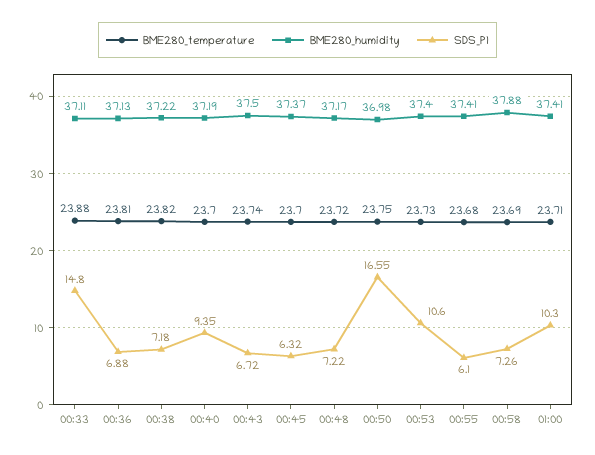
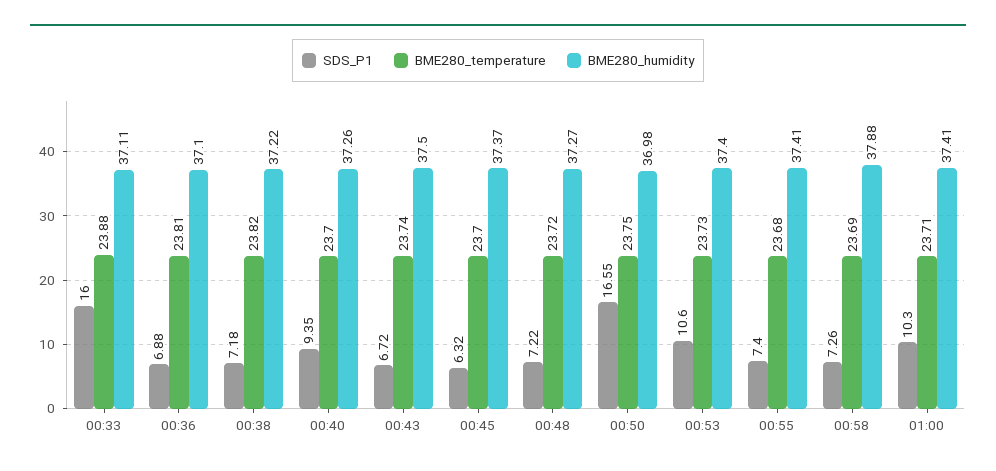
SDS_P1, 00:33: 14.8 -> 16
BME280_humidity, 00:36: 37.13 -> 37.1
BME280_humidity, 00:40: 37.19 -> 37.26
BME280_humidity, 00:48: 37.17 -> 37.27
SDS_P1, 00:55: 6.1 -> 7.4

